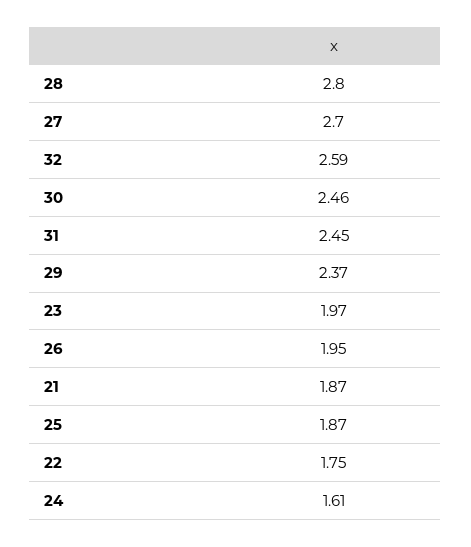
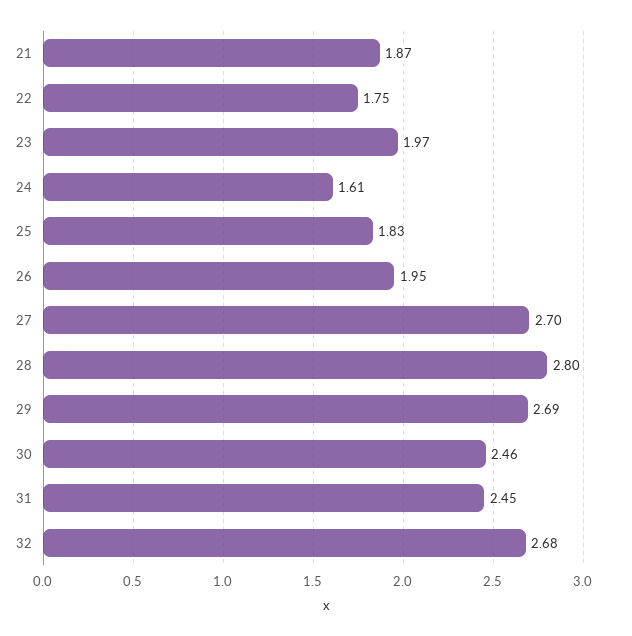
32: 2.59 -> 2.68
29: 2.37 -> 2.69
25: 1.87 -> 1.83

